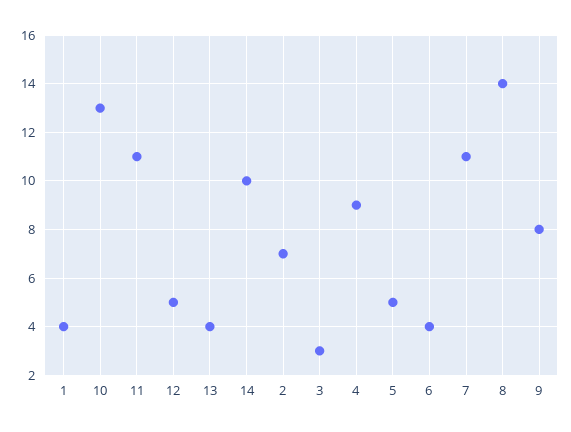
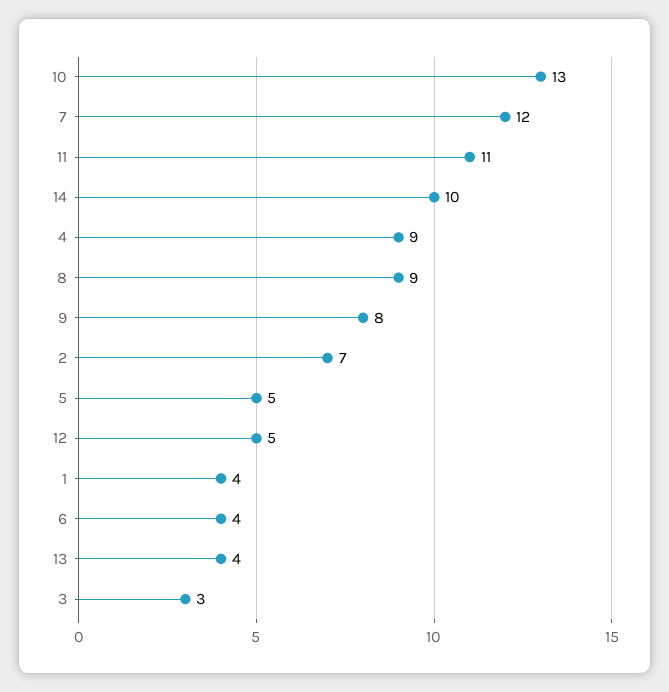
7: 11 -> 12
8: 14 -> 9

